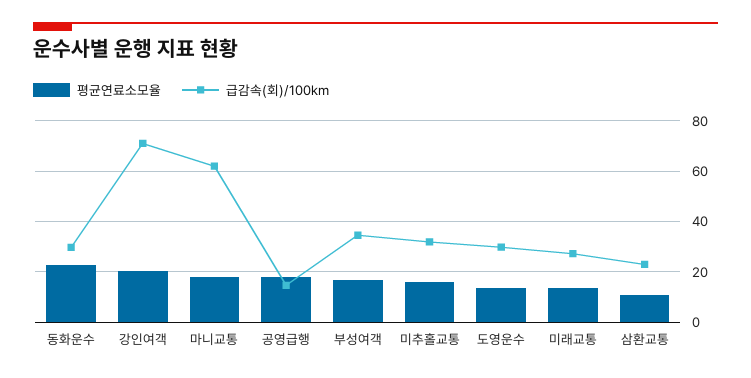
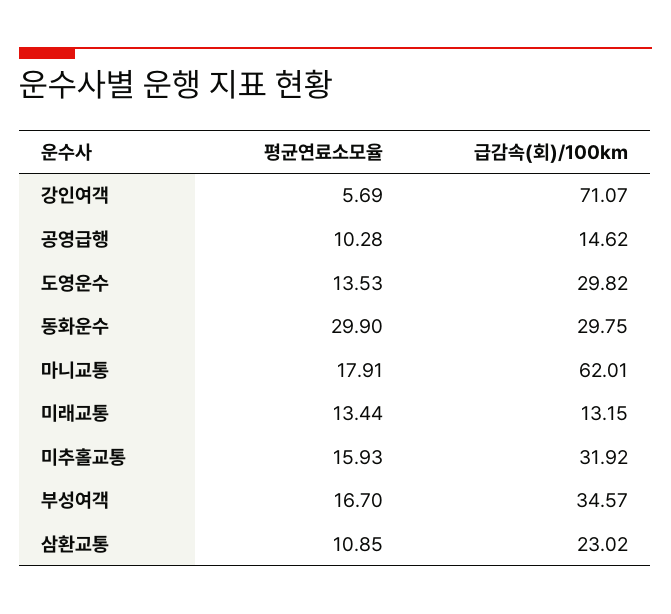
평균연료소모율, 동화운수: 22.5 -> 29.9
평균연료소모율, 강인여객: 20 -> 5.69
평균연료소모율, 공영급행: 17.5 -> 10.28
급감속(회)/100km, 미래교통: 27.5 -> 13.15

